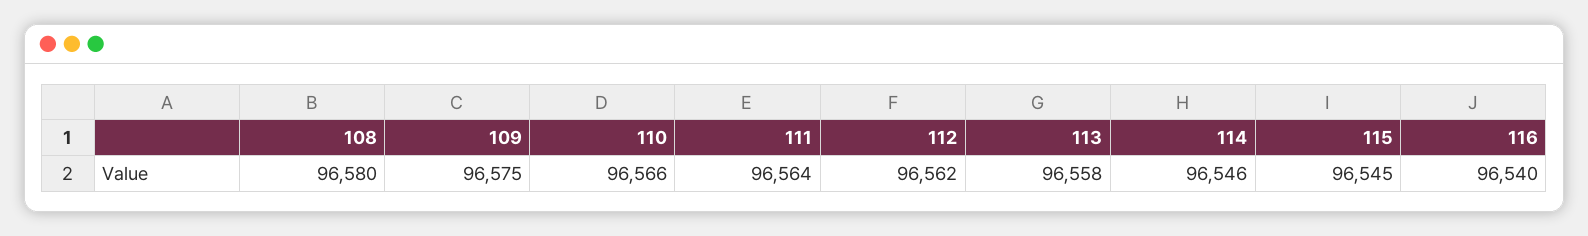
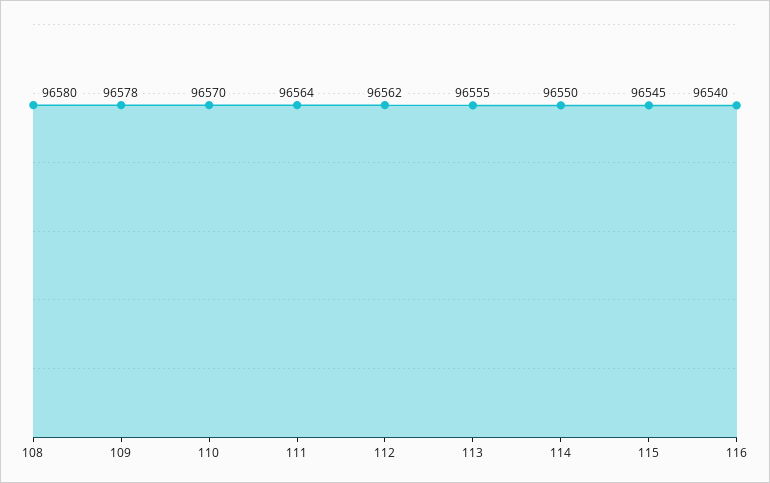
109: 96575 -> 96578
110: 96566 -> 96570
113: 96558 -> 96555
114: 96546 -> 96550

